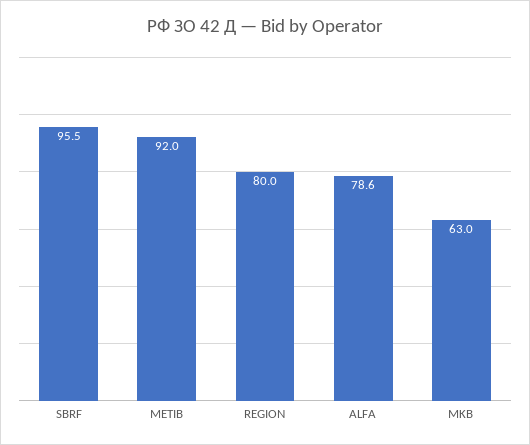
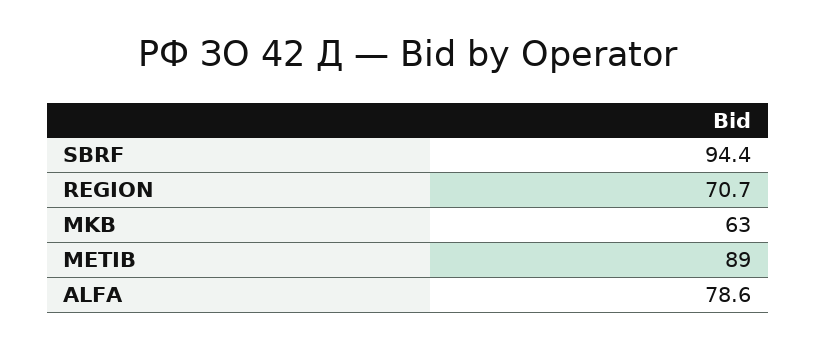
SBRF: 95.5 -> 94.4
METIB: 92 -> 89
REGION: 80 -> 70.7

